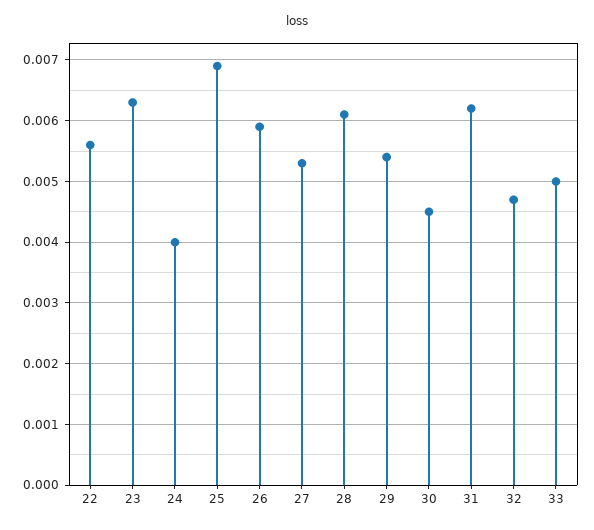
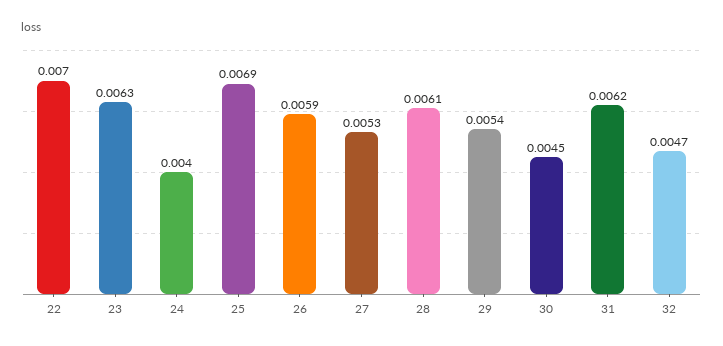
22: 0.0056 -> 0.007
33: 0.005 -> none

